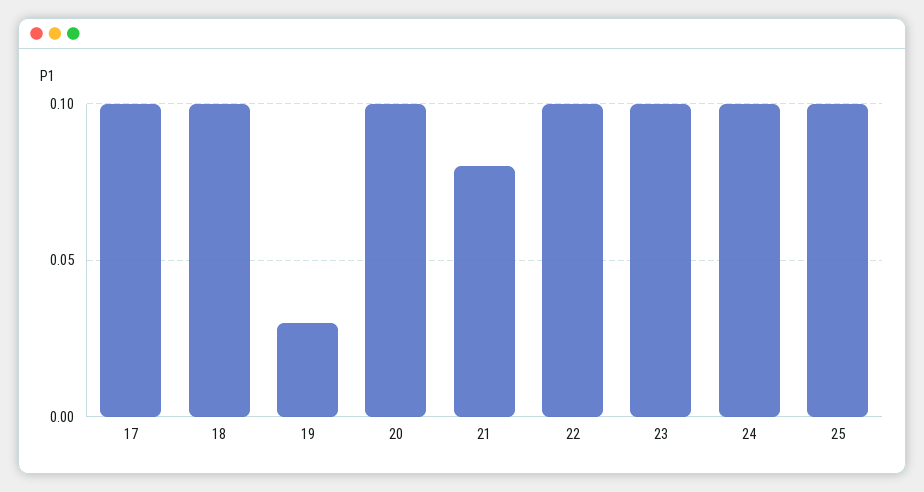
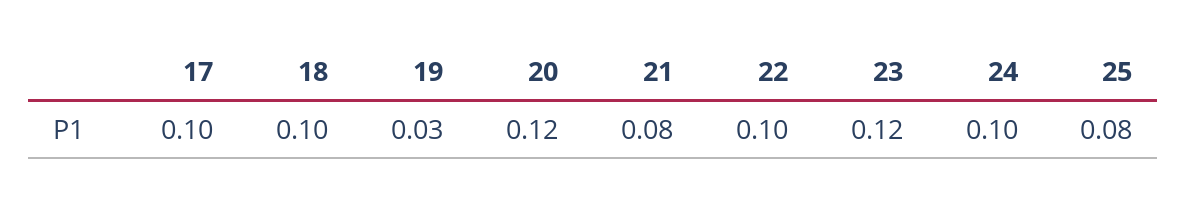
20: 0.1 -> 0.12
23: 0.1 -> 0.12
25: 0.1 -> 0.08

